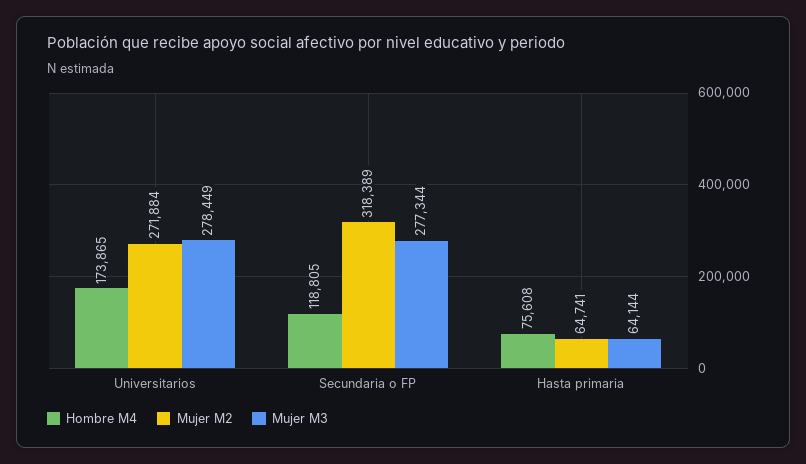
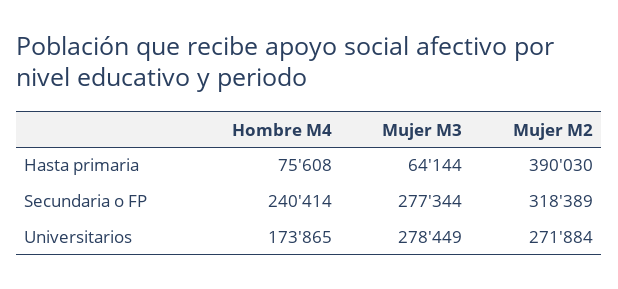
Hombre M4, Secundaria o FP: 118805 -> 240414
Mujer M2, Hasta primaria: 64741 -> 390030

